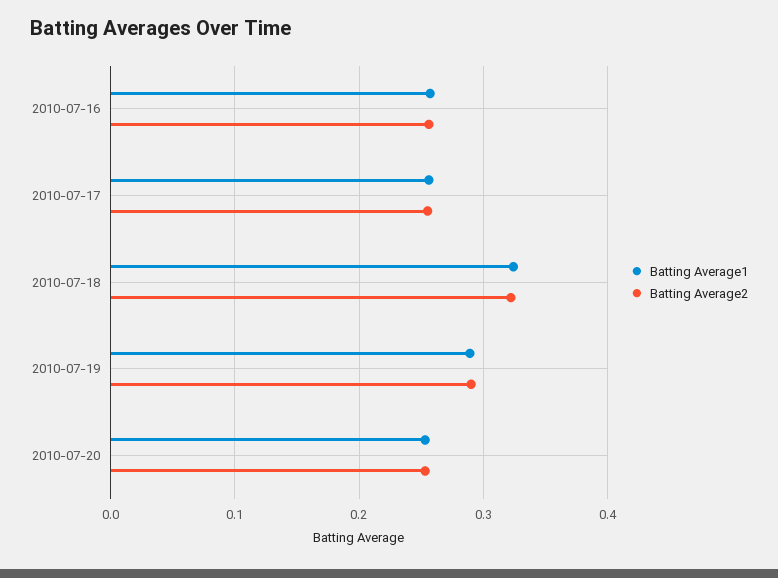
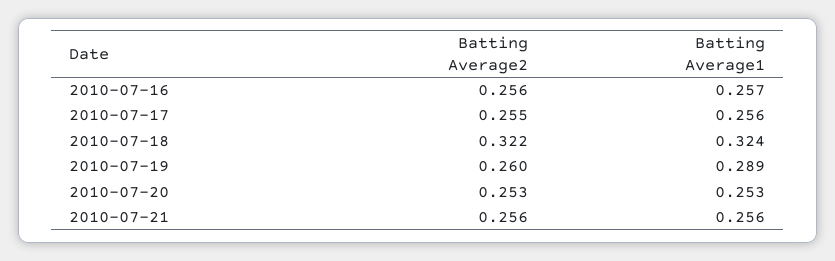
Batting Average2, 2010-07-19: 0.29 -> 0.26
Batting Average2, 2010-07-21: none -> 0.256
Batting Average1, 2010-07-21: none -> 0.256

